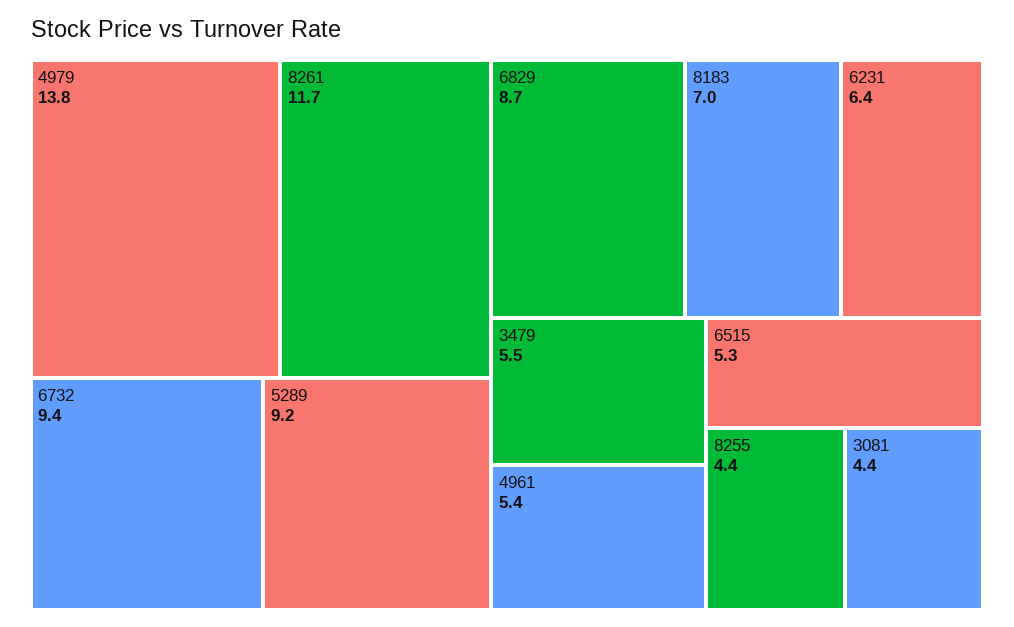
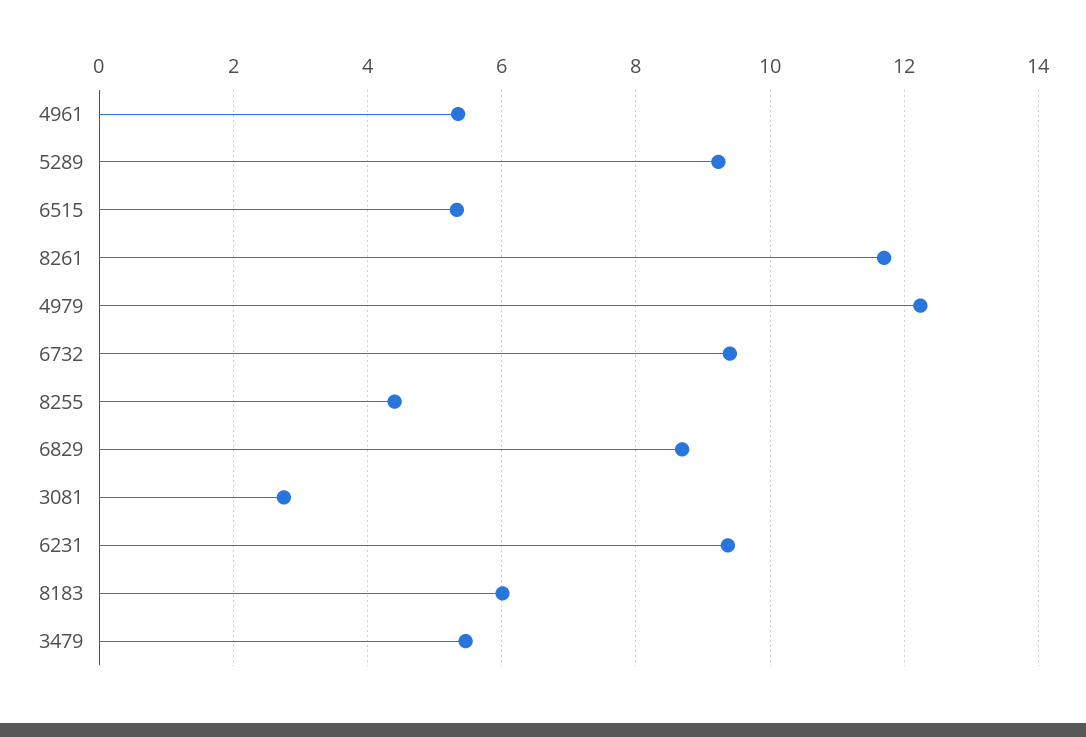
4979: 13.8 -> 12.2
8183: 7 -> 6
6231: 6.4 -> 9.4
3081: 4.4 -> 2.8

